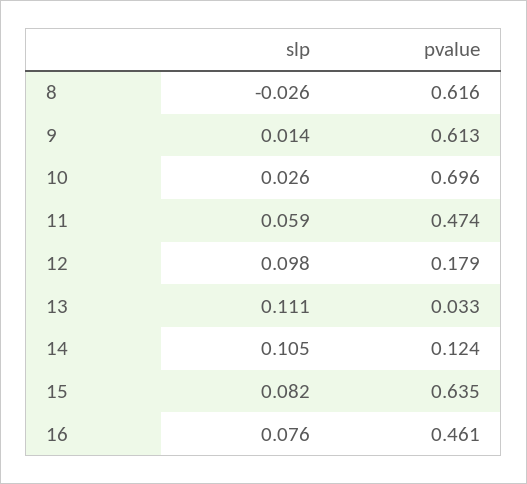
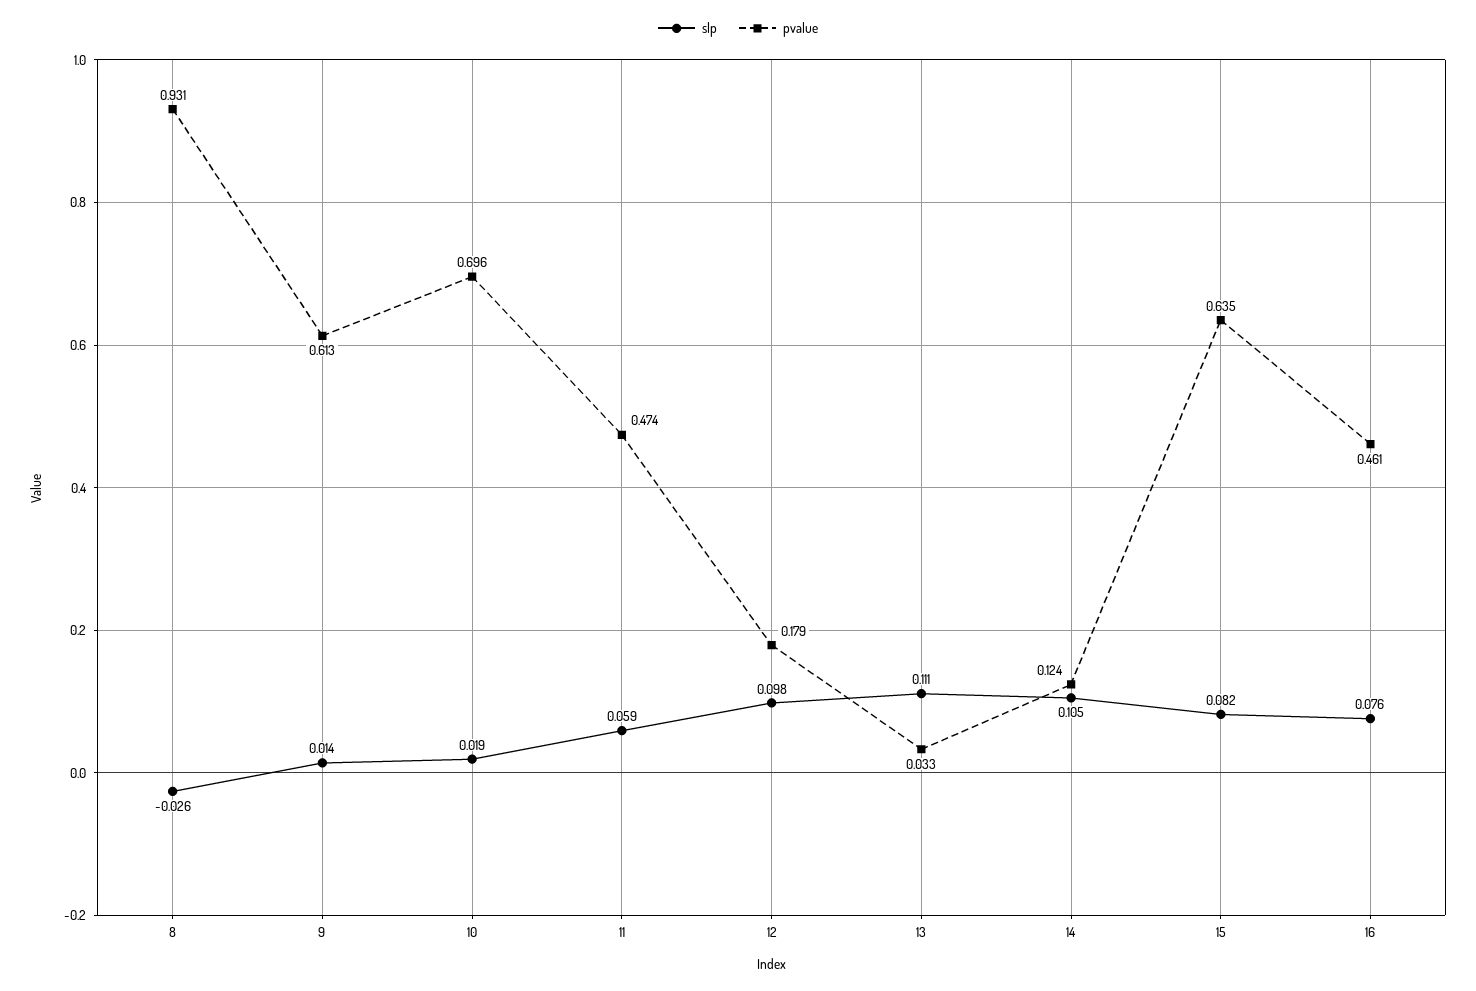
pvalue, 8: 0.616 -> 0.931
slp, 10: 0.026 -> 0.019

